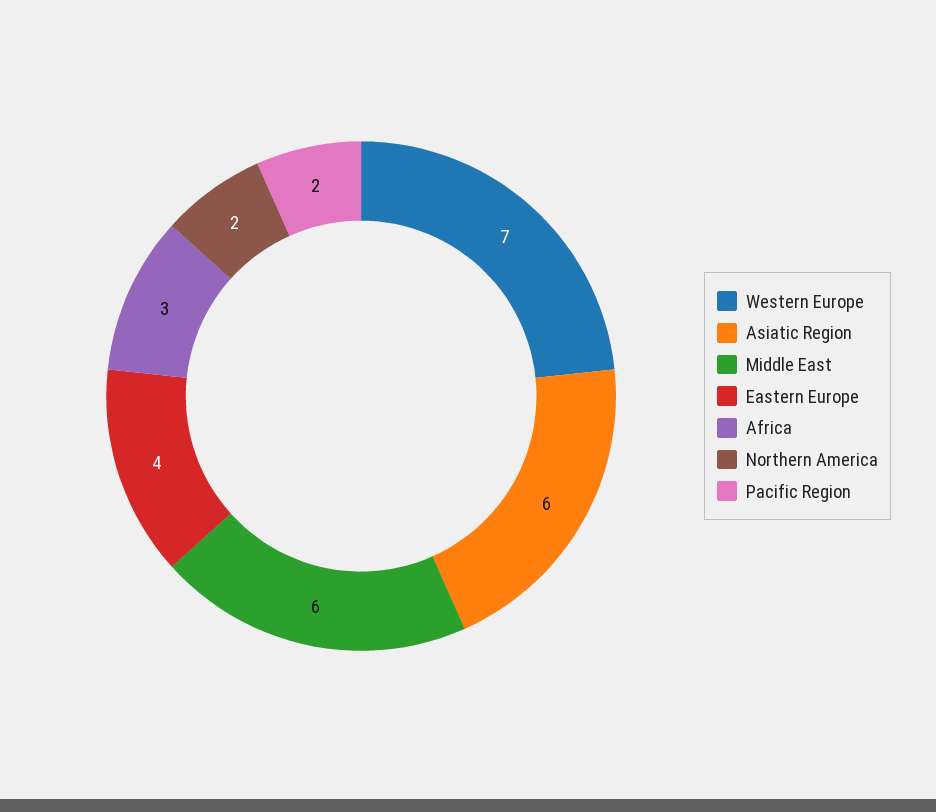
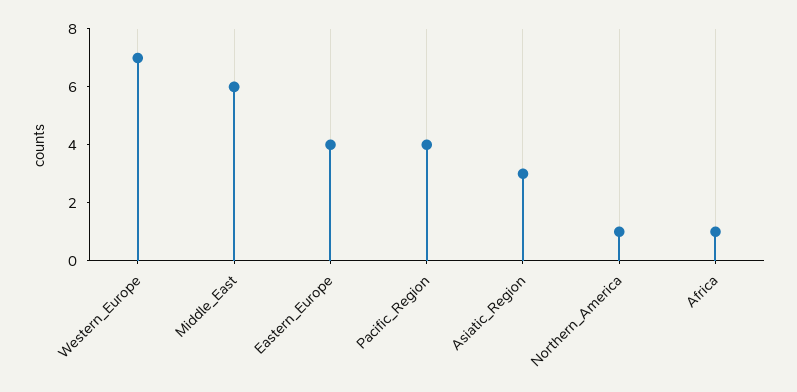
Asiatic Region: 6 -> 3
Africa: 3 -> 1
Northern America: 2 -> 1
Pacific Region: 2 -> 4

